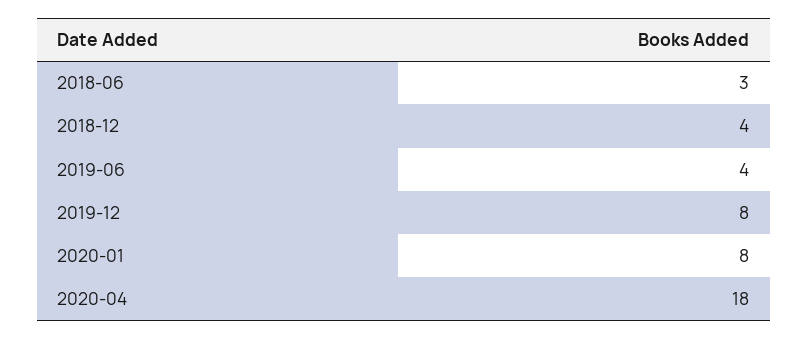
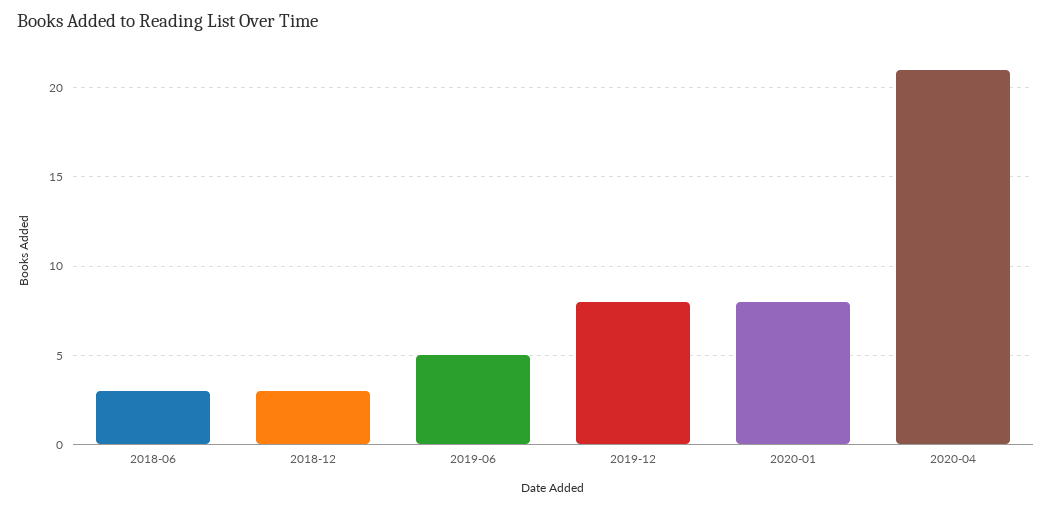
2018-12: 4 -> 3
2019-06: 4 -> 5
2020-04: 18 -> 21

